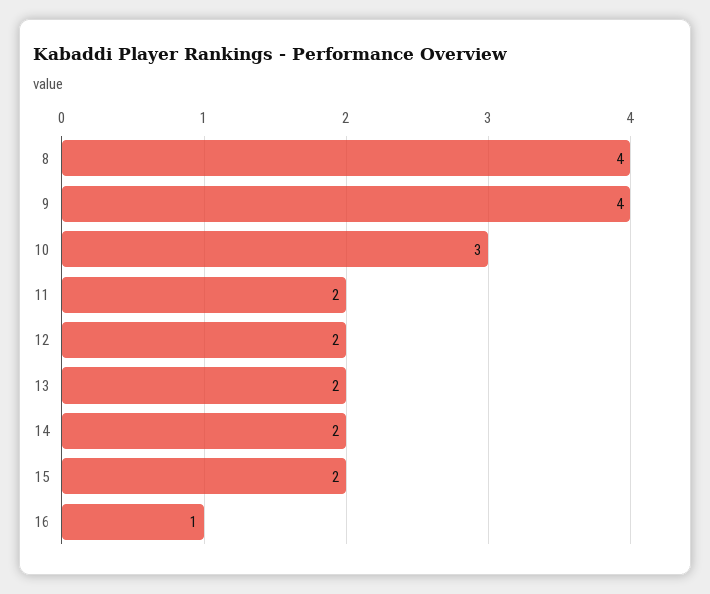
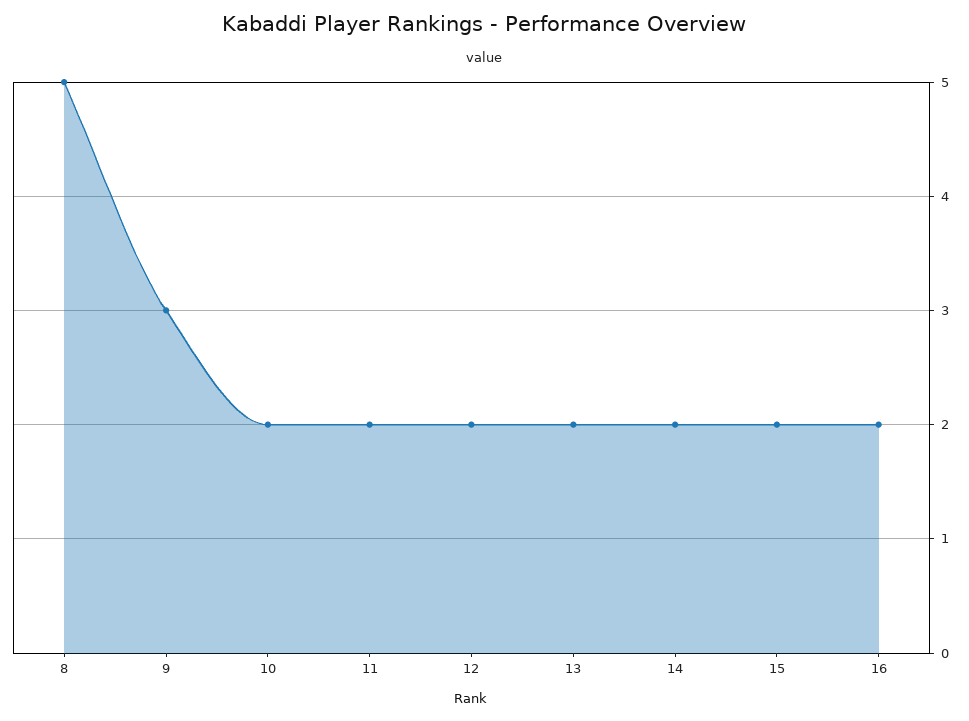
8: 4 -> 5
9: 4 -> 3
10: 3 -> 2
16: 1 -> 2

